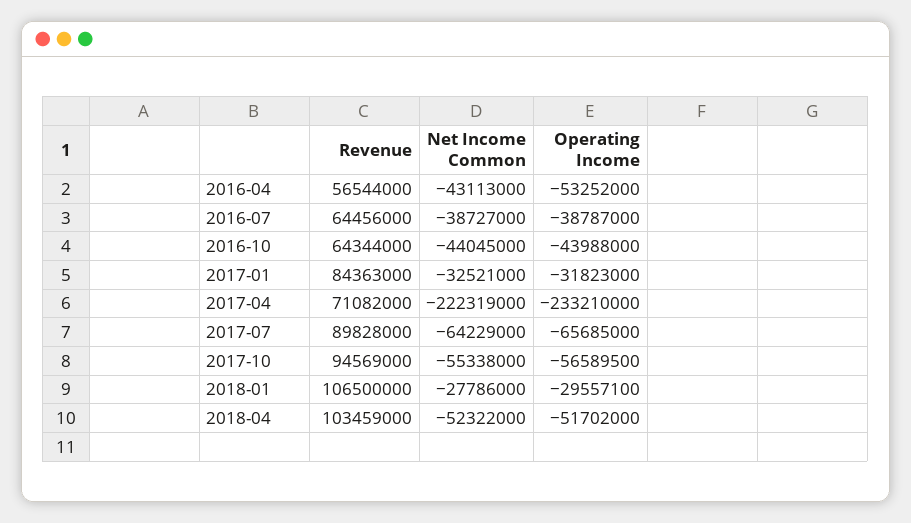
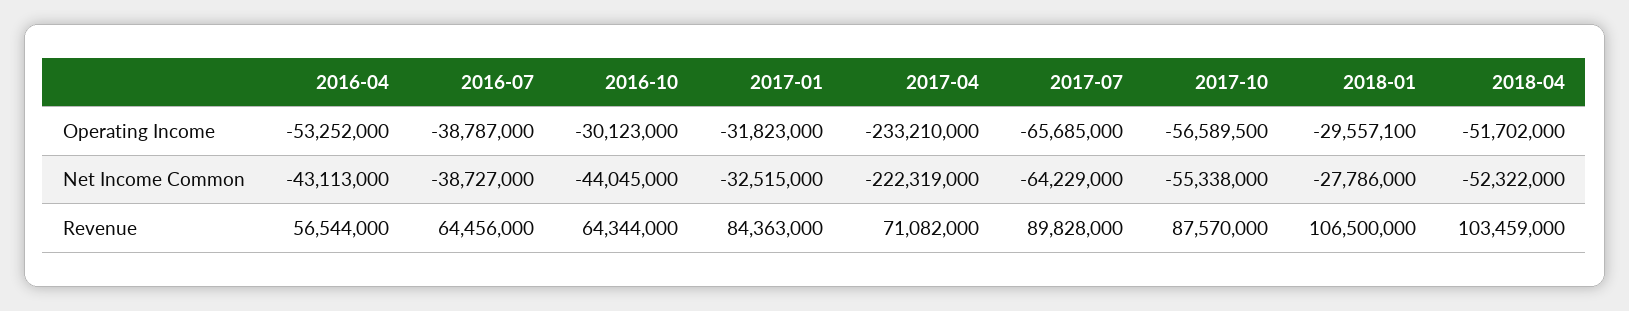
Operating Income, 2016-10: -43988000 -> -30123000
Net Income Common, 2017-01: -32521000 -> -32515000
Revenue, 2017-10: 94569000 -> 87570000

